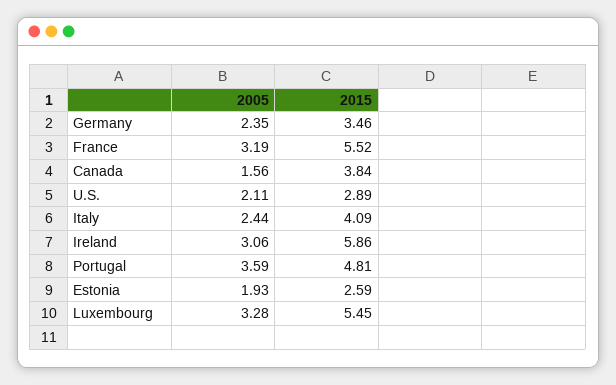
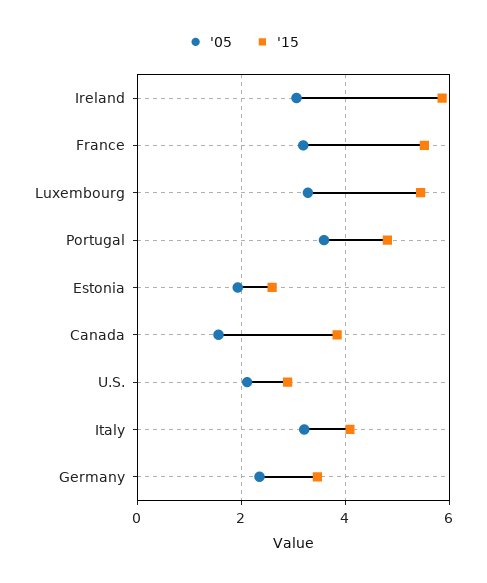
2005, Italy: 2.44 -> 3.2

